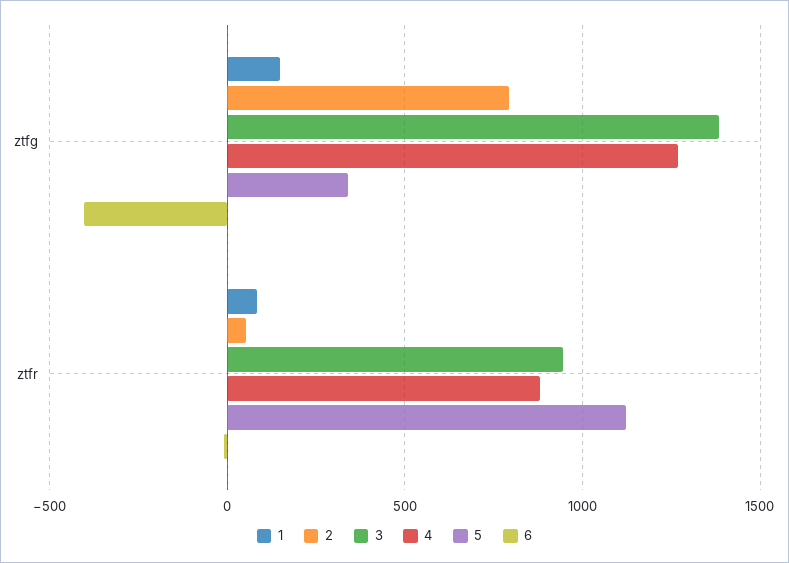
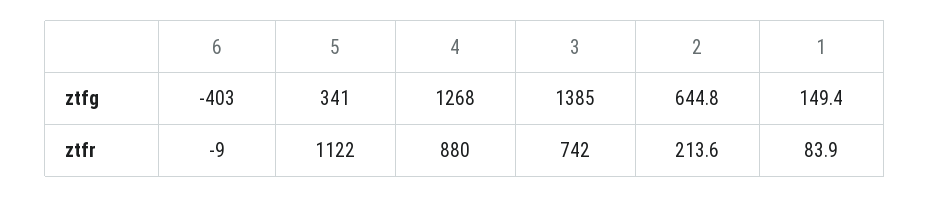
2, ztfg: 800 -> 644.8
2, ztfr: 50 -> 213.6
3, ztfr: 950 -> 742

